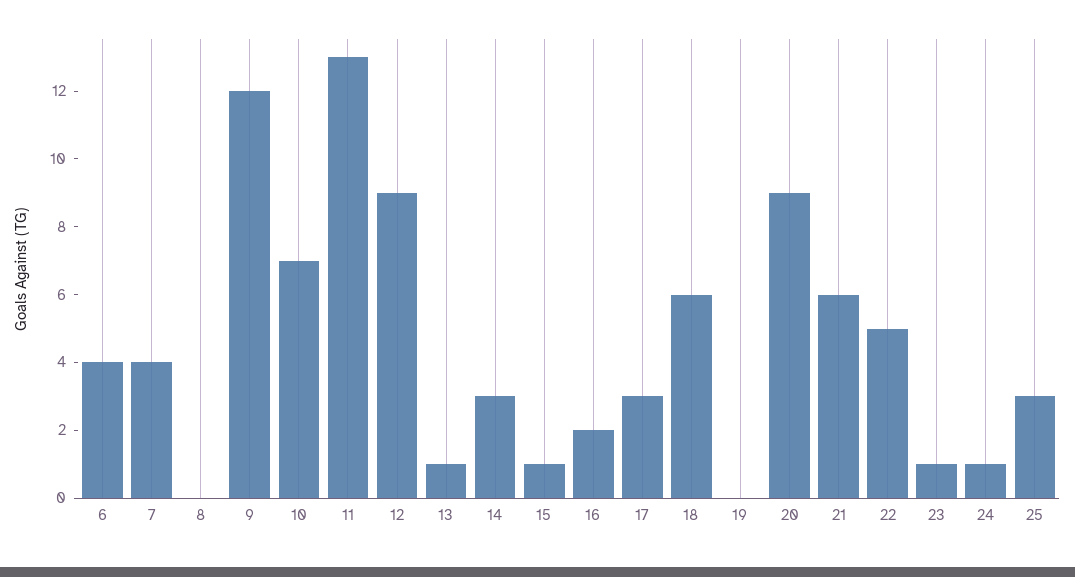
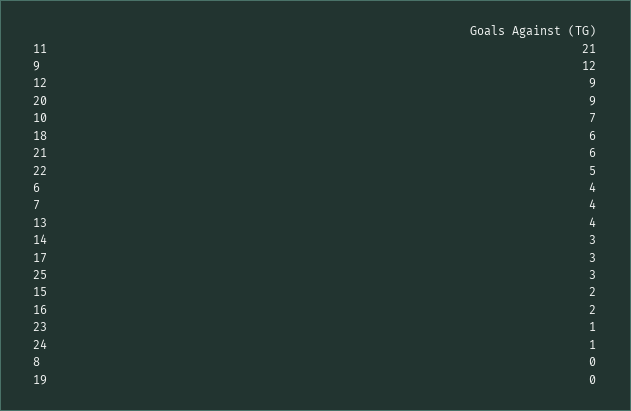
11: 13 -> 21
13: 1 -> 4
15: 1 -> 2

